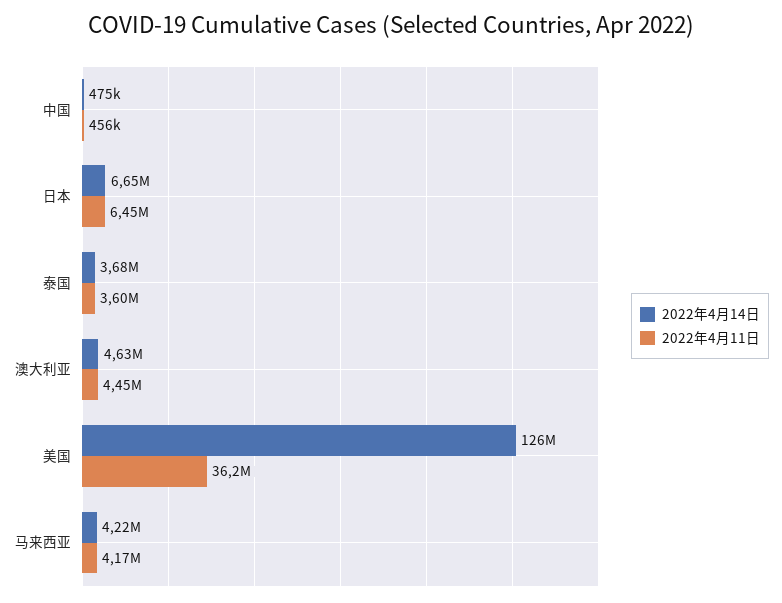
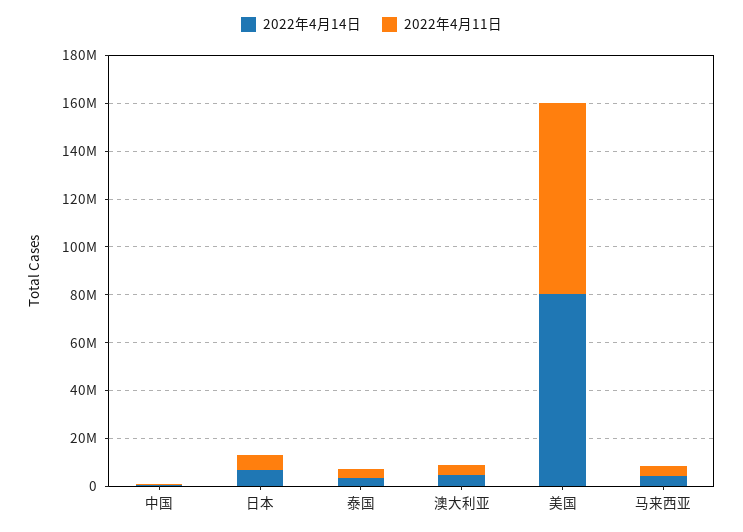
2022年4月14日, 美国: 126000000 -> 80000000
2022年4月11日, 美国: 36200000 -> 80000000

